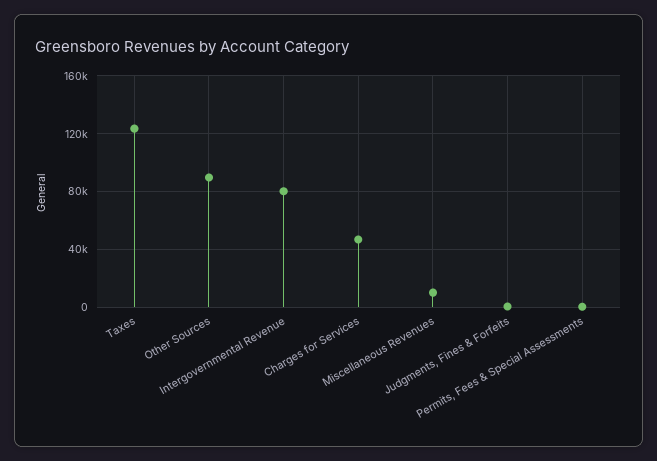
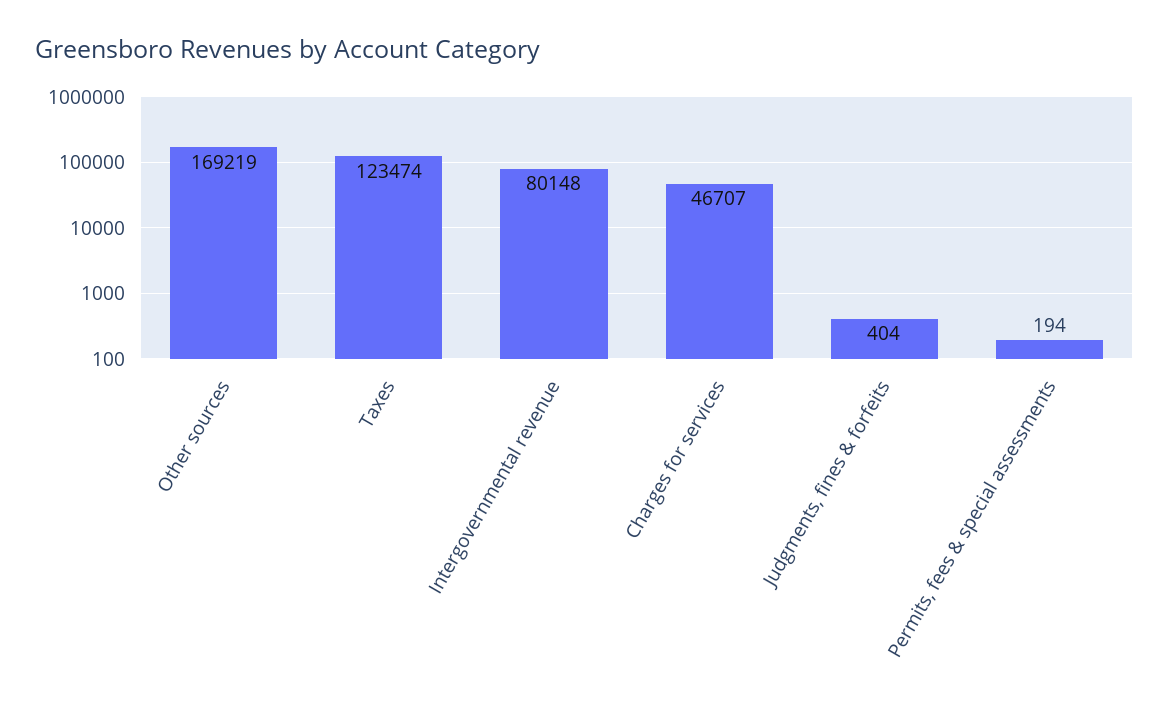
Other Sources: 90000 -> 169219
Miscellaneous Revenues: 10000 -> none

